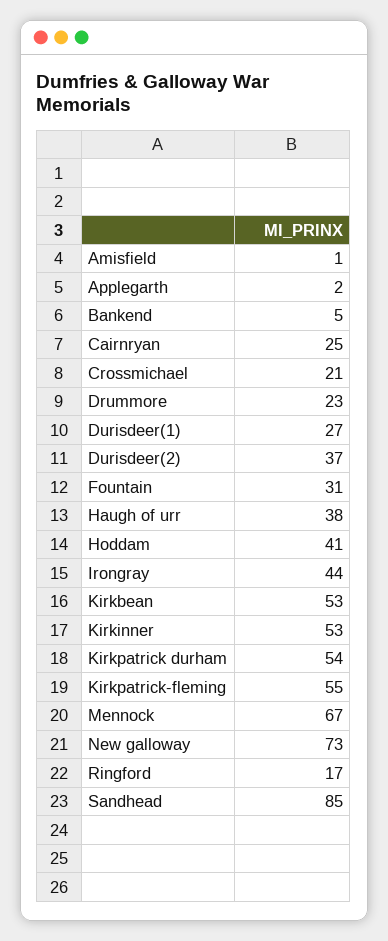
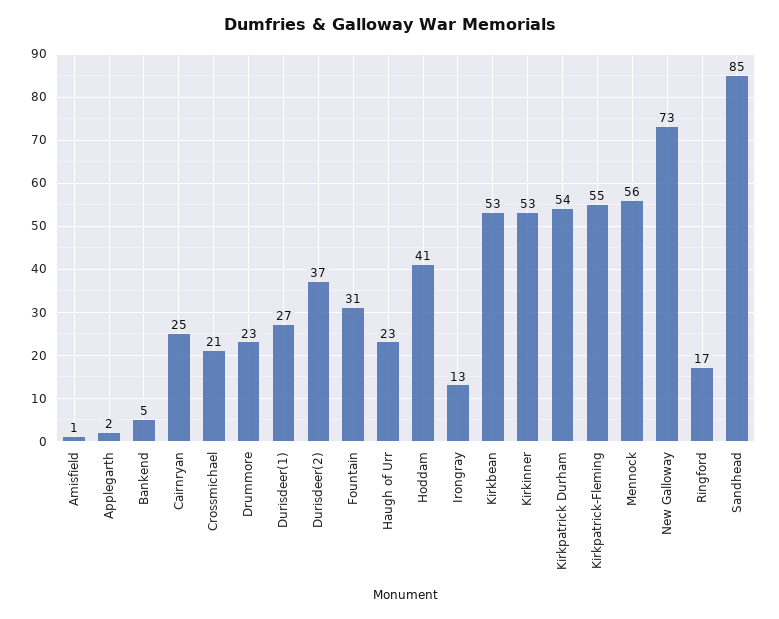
Haugh of urr: 38 -> 23
Irongray: 44 -> 13
Mennock: 67 -> 56

